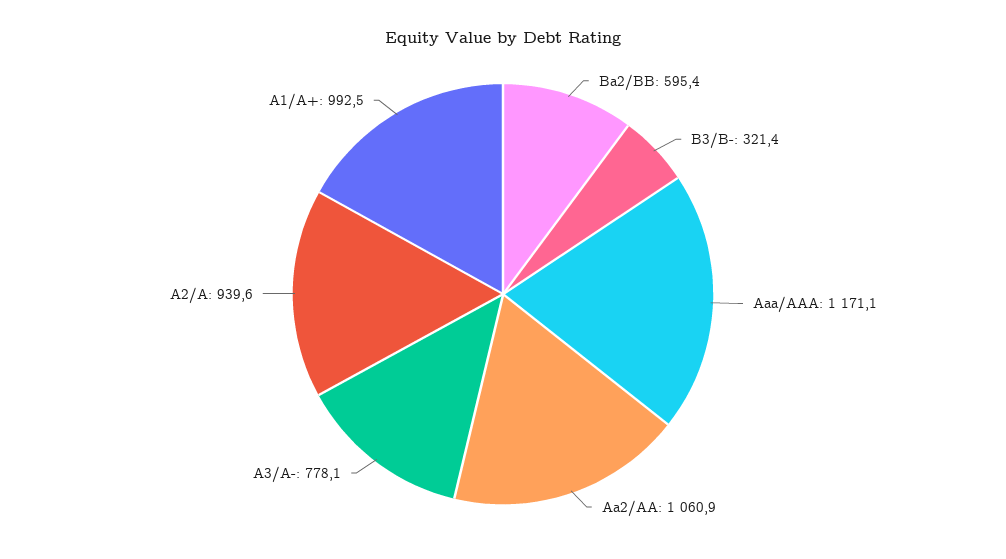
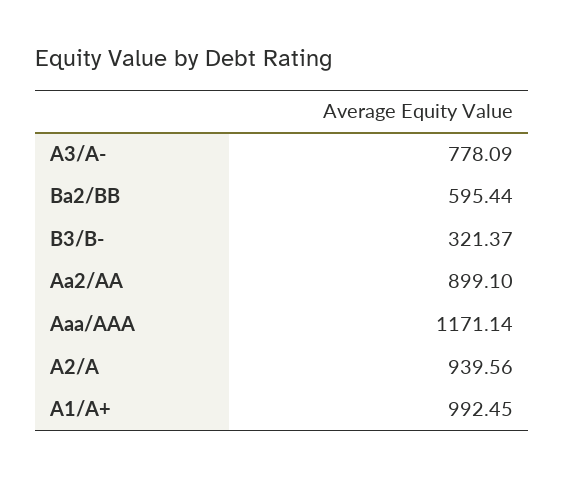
Aa2/AA: 1060.9 -> 899.1

